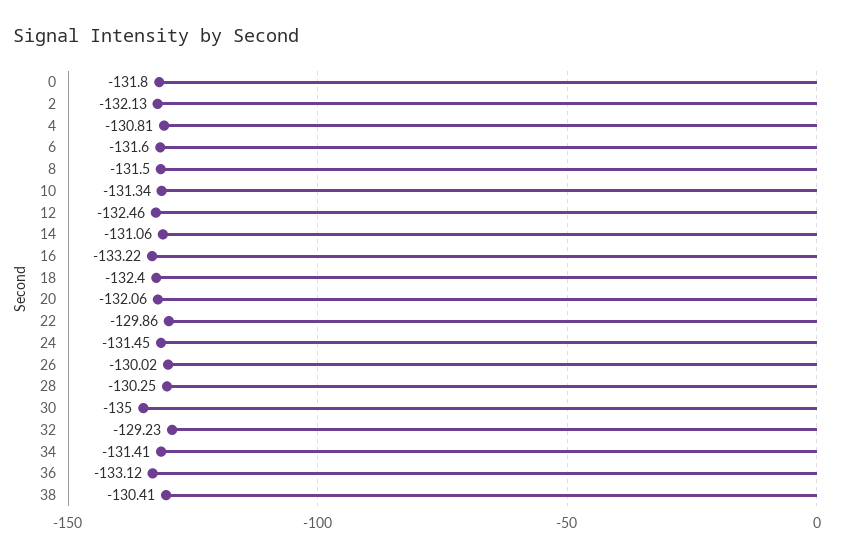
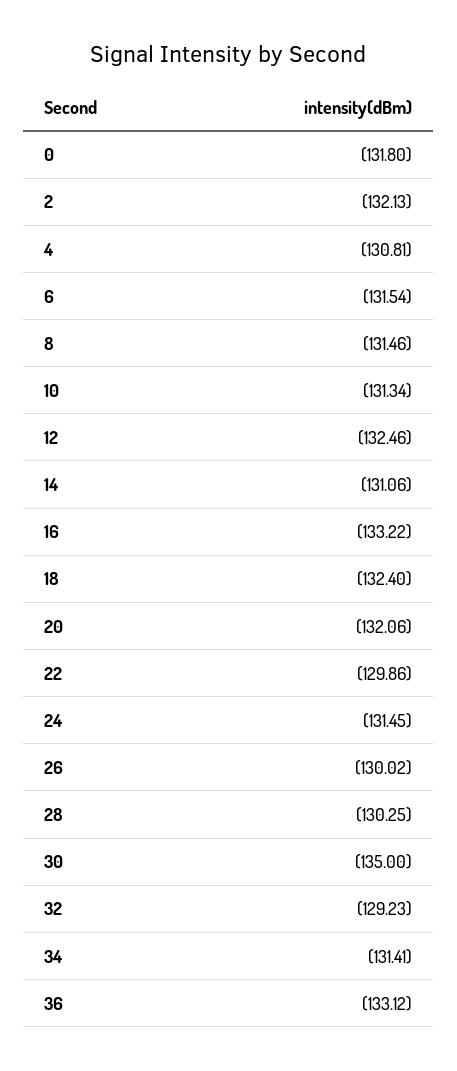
6: -131.6 -> -131.54
8: -131.5 -> -131.46
38: -130.41 -> none

